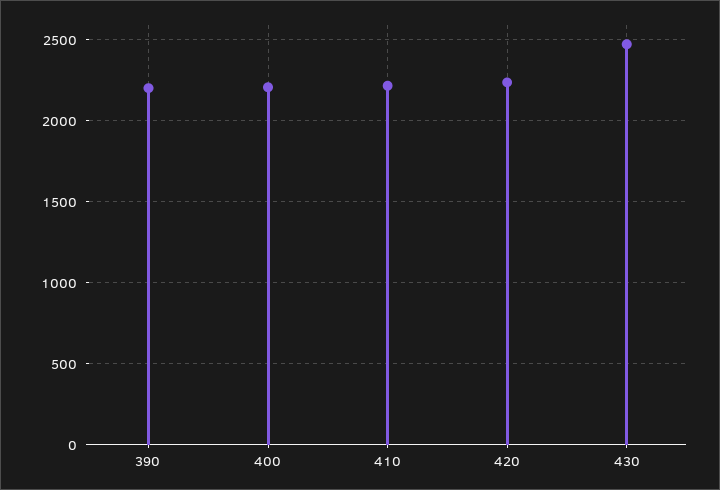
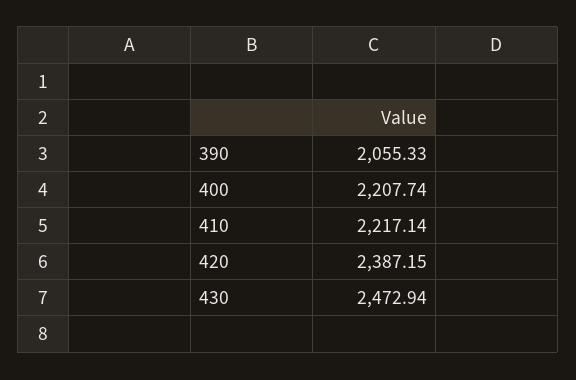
390: 2200 -> 2055.33
420: 2250 -> 2387.15

